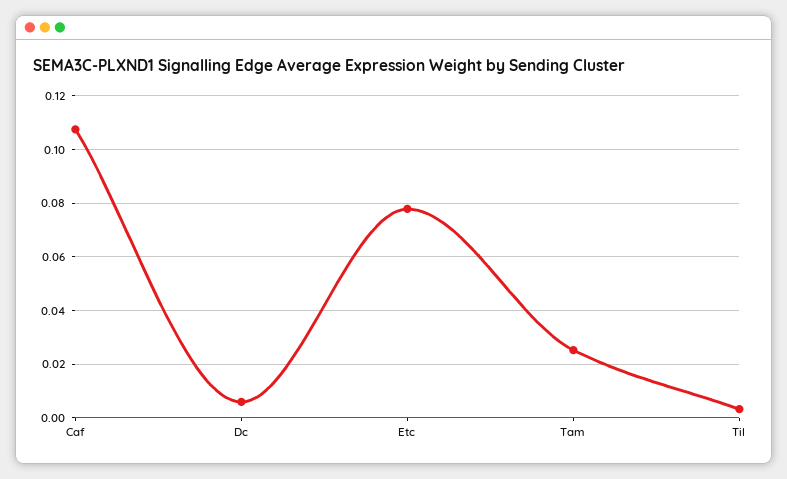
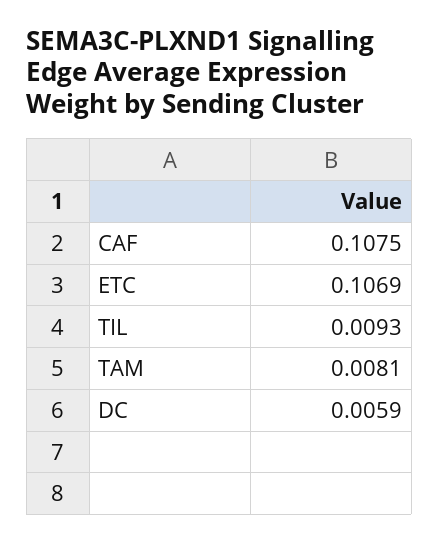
Etc: 0.0775 -> 0.1069
Tam: 0.025 -> 0.0081
Til: 0.0025 -> 0.0093

